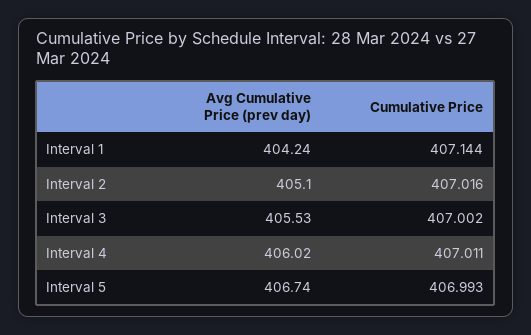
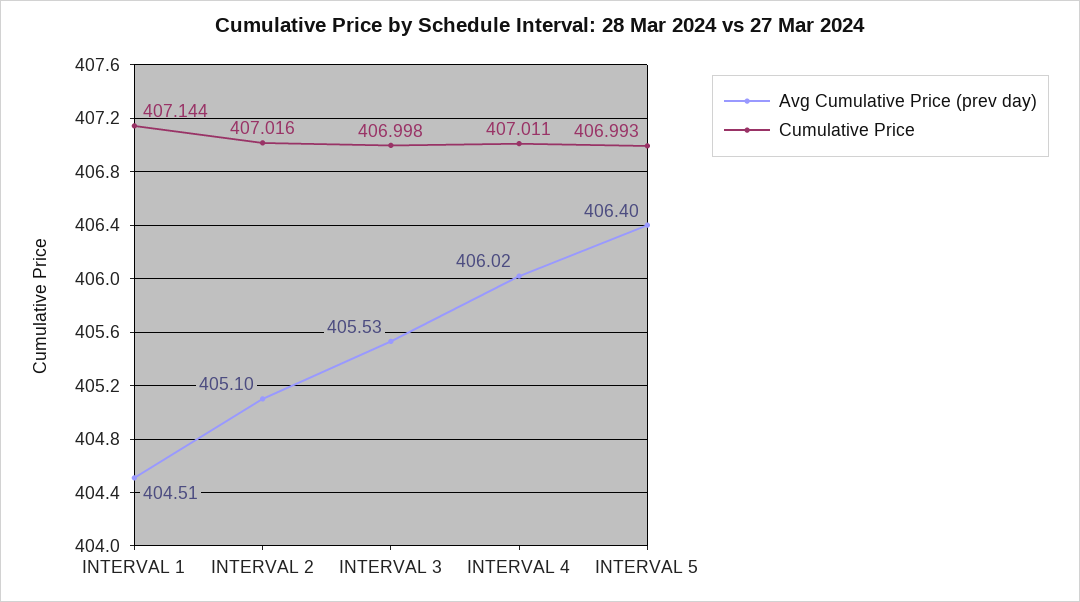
Avg Cumulative Price (prev day), Interval 1: 404.24 -> 404.51
Cumulative Price, Interval 3: 407.002 -> 406.998
Avg Cumulative Price (prev day), Interval 5: 406.74 -> 406.4

